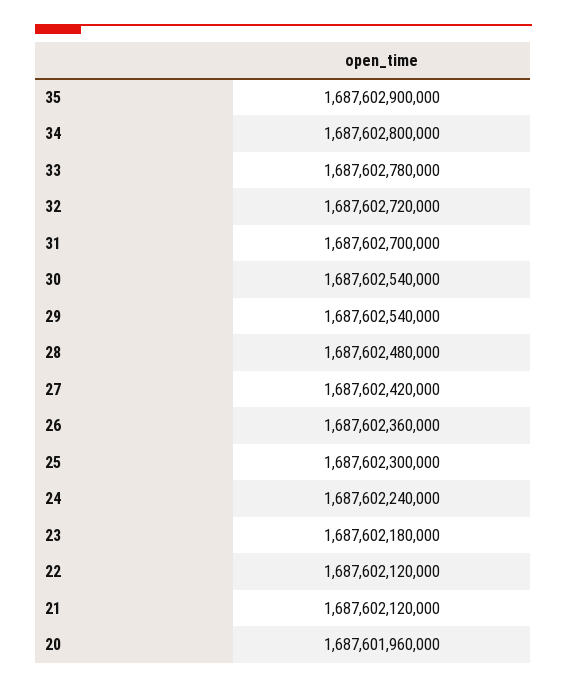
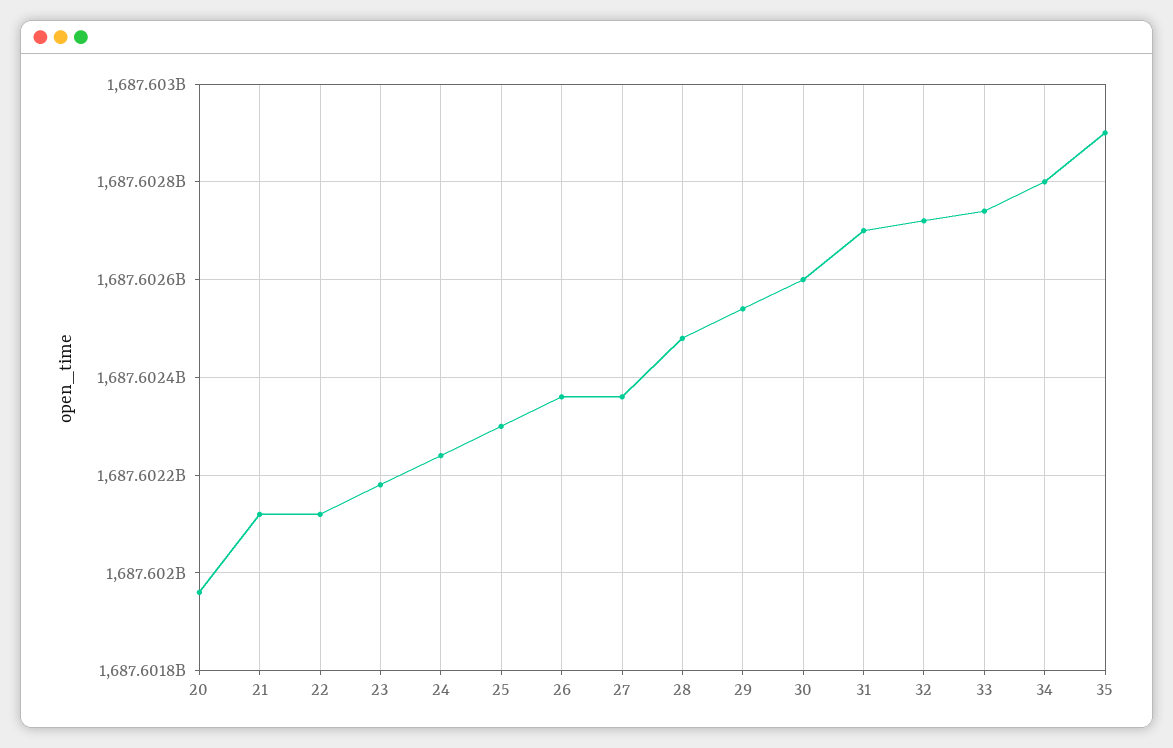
33: 1687602780000 -> 1687602740000
30: 1687602540000 -> 1687602600000
27: 1687602420000 -> 1687602360000

